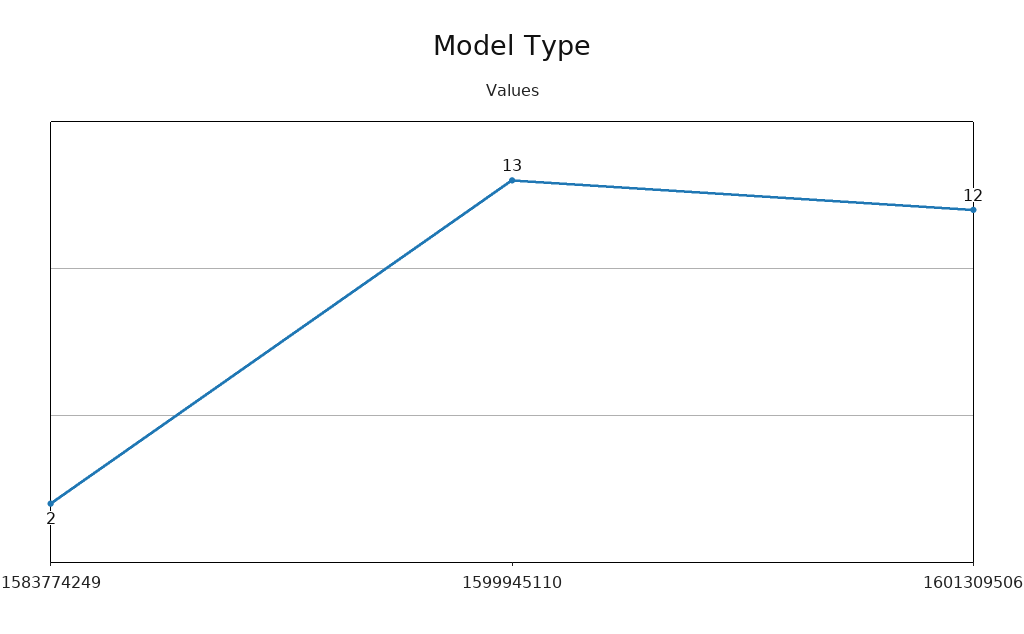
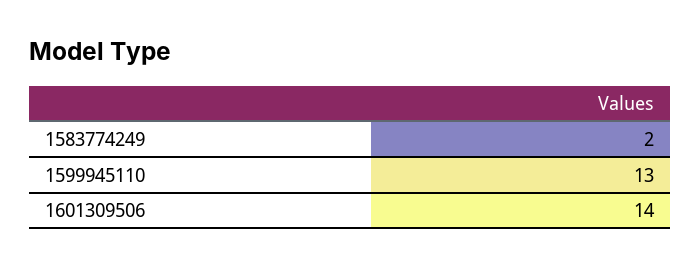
1601309506: 12 -> 14

